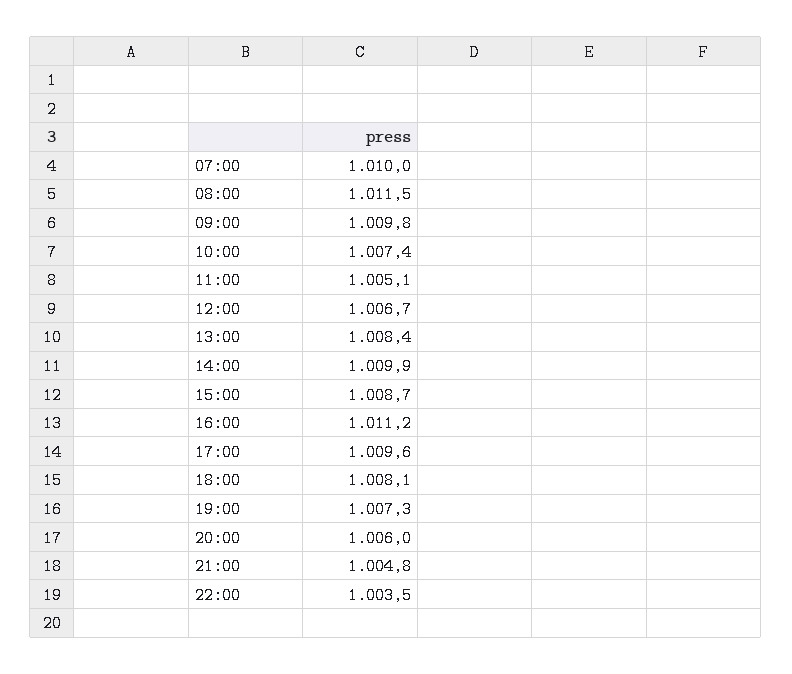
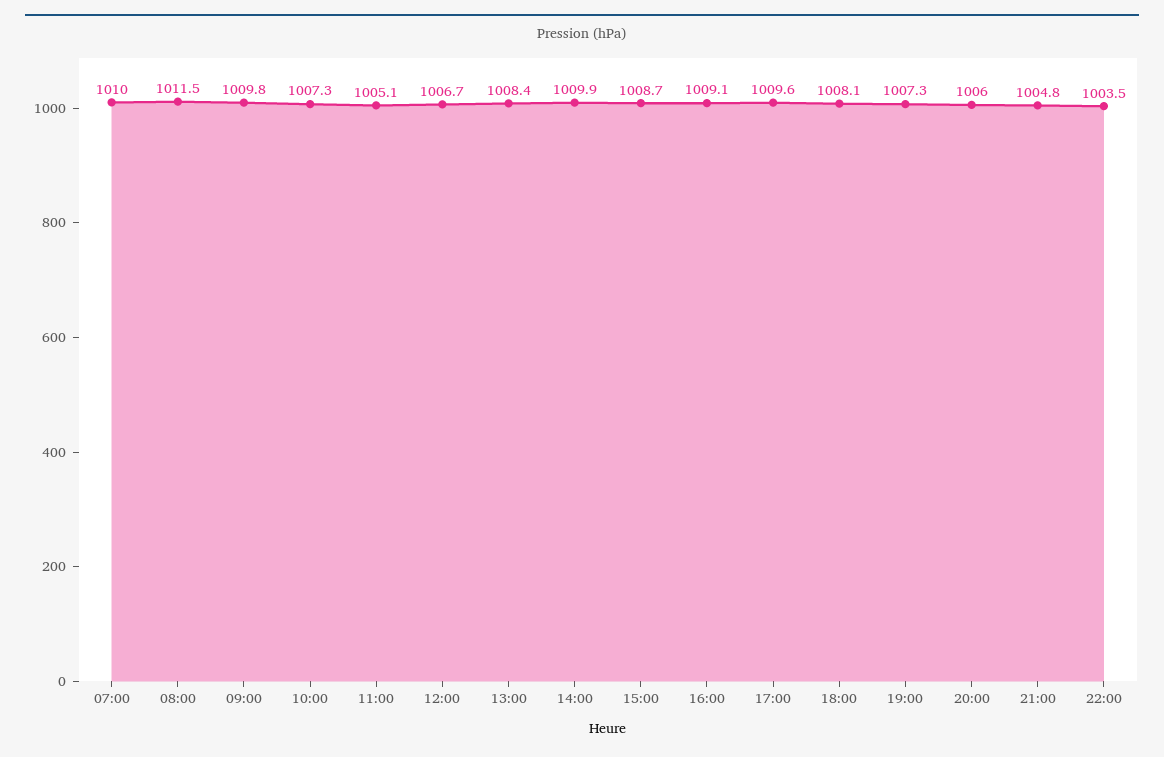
10:00: 1007.4 -> 1007.3
16:00: 1011.2 -> 1009.1

